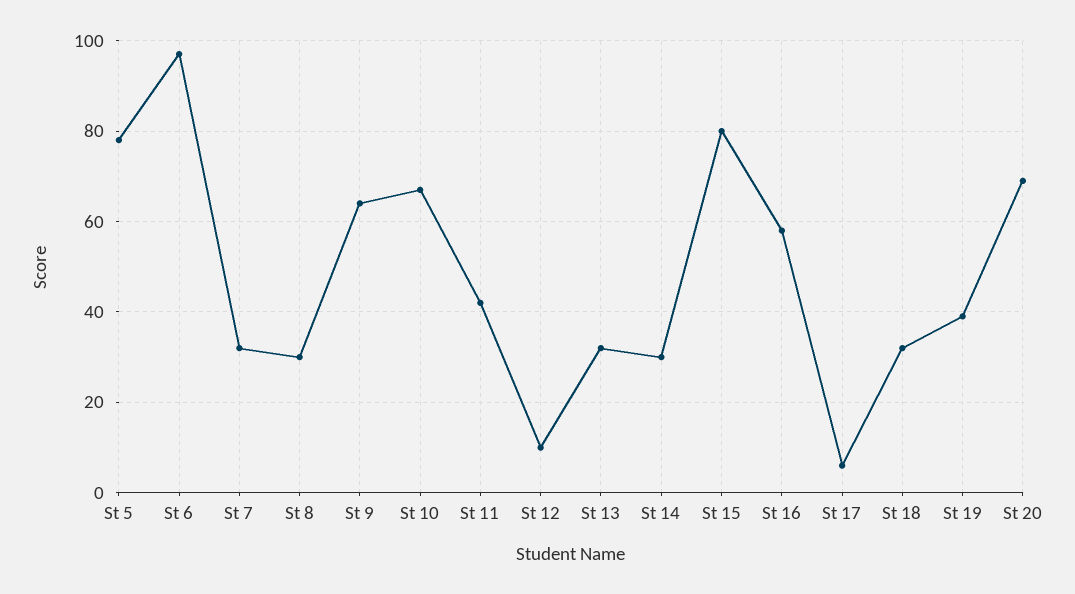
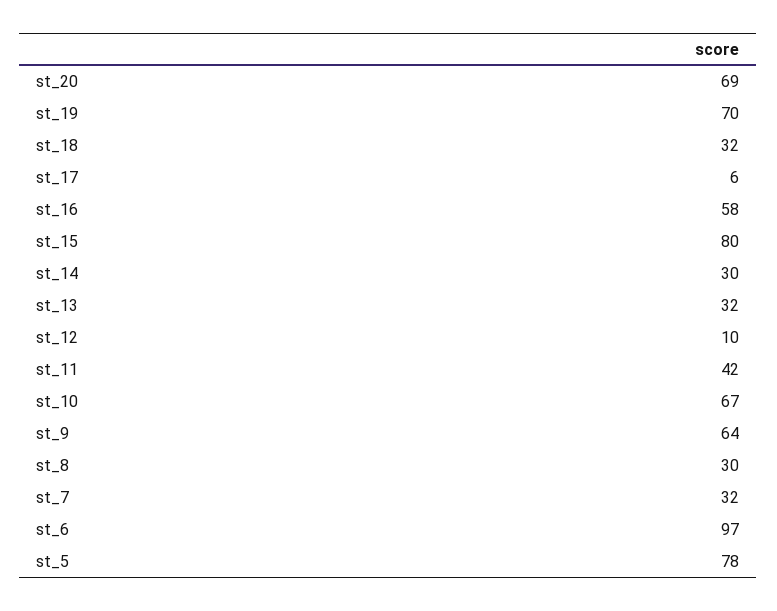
St 19: 40 -> 70

